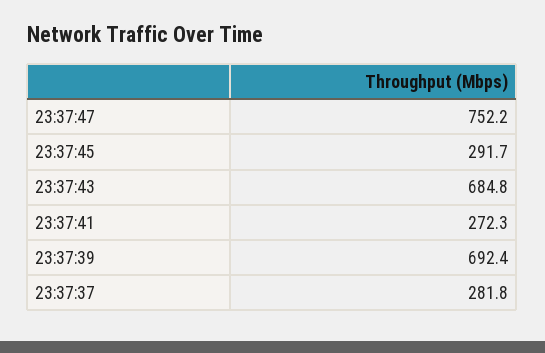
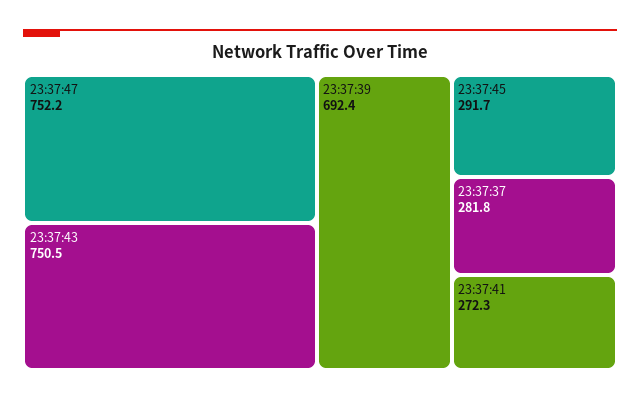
23:37:43: 684.8 -> 750.5

